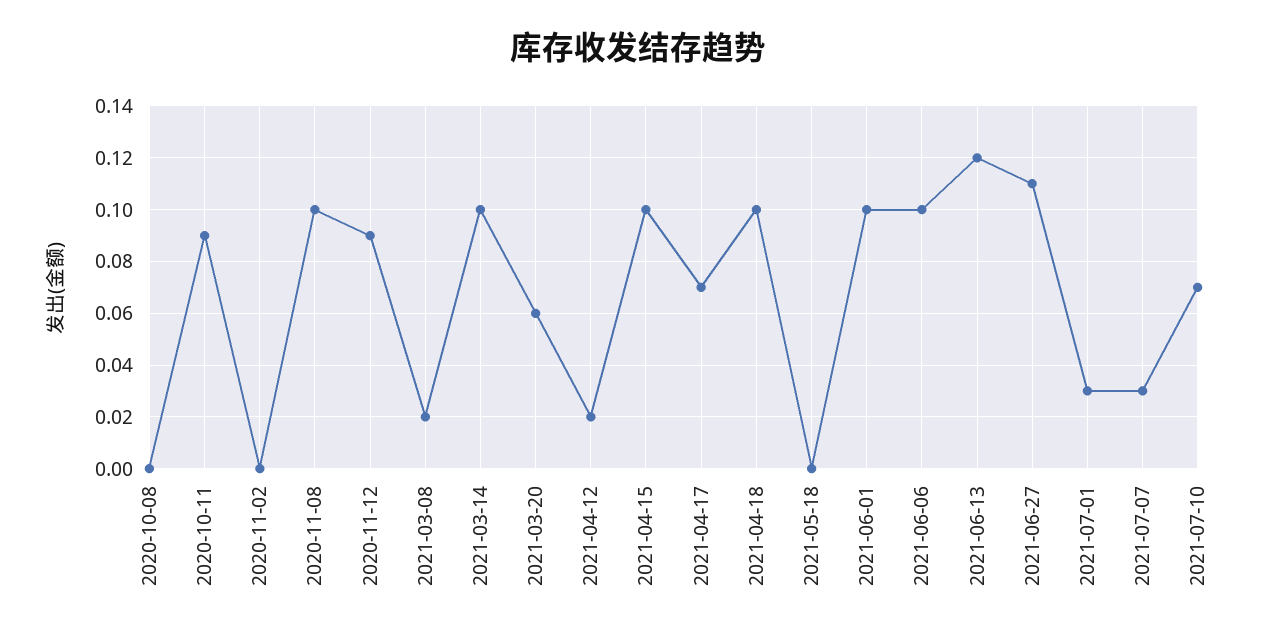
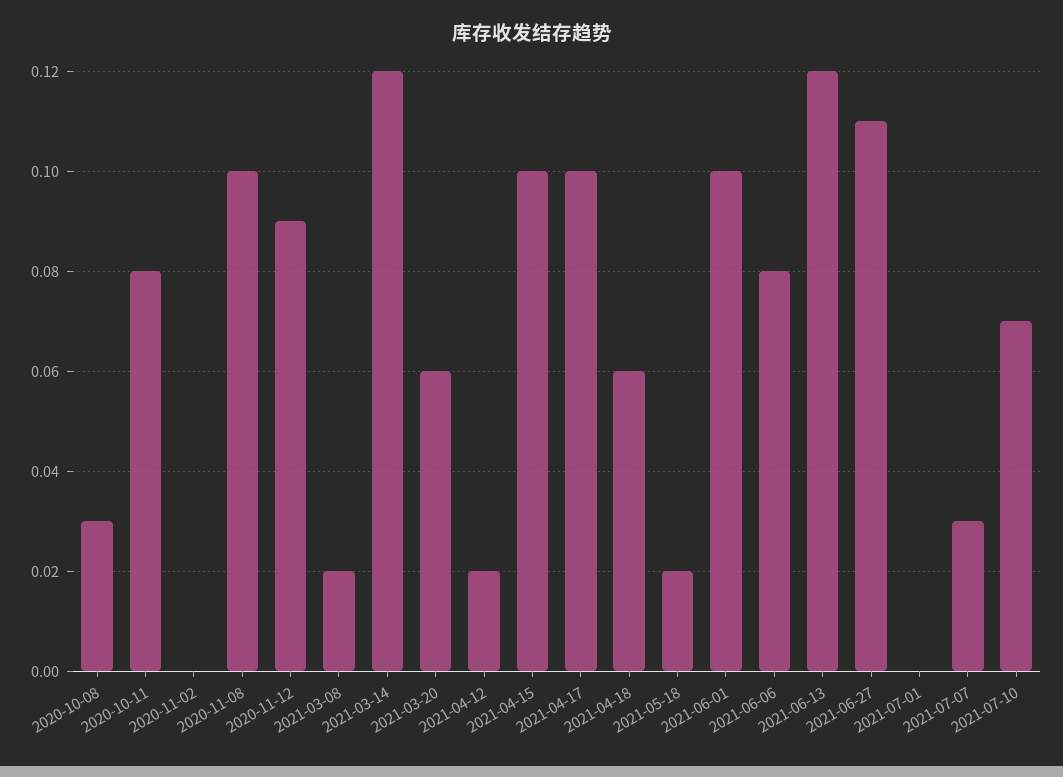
2020-10-08: 0 -> 0.03
2020-10-11: 0.09 -> 0.08
2021-03-14: 0.1 -> 0.12
2021-04-17: 0.07 -> 0.1
2021-04-18: 0.1 -> 0.06
2021-05-18: 0 -> 0.02
2021-06-06: 0.1 -> 0.08
2021-07-01: 0.03 -> 0

